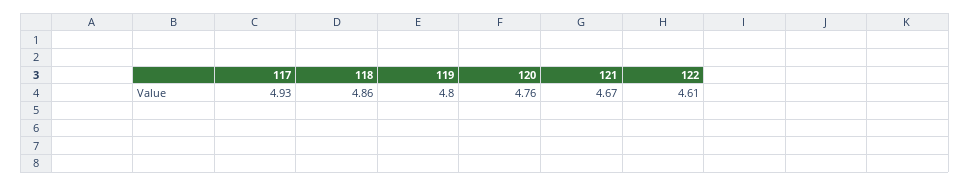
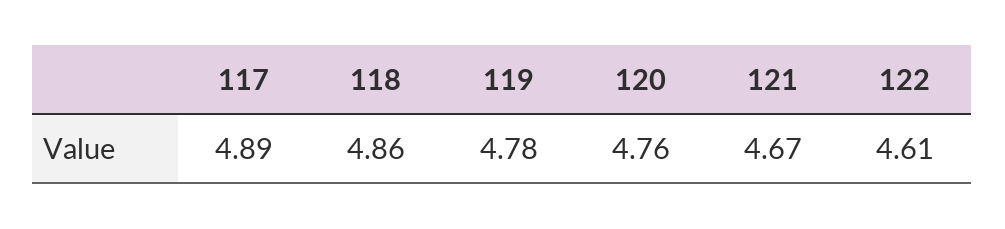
117: 4.93 -> 4.89
119: 4.8 -> 4.78

